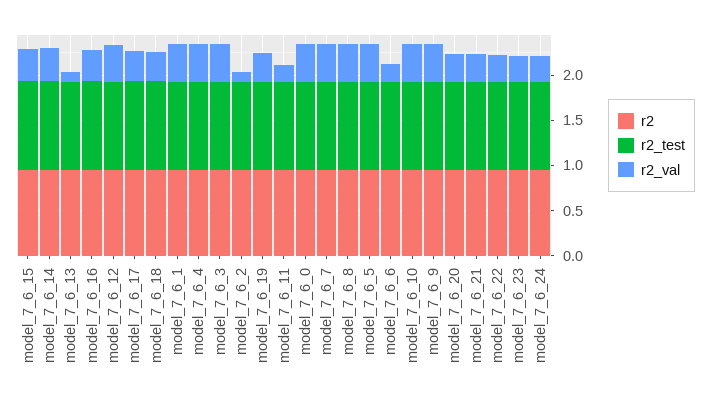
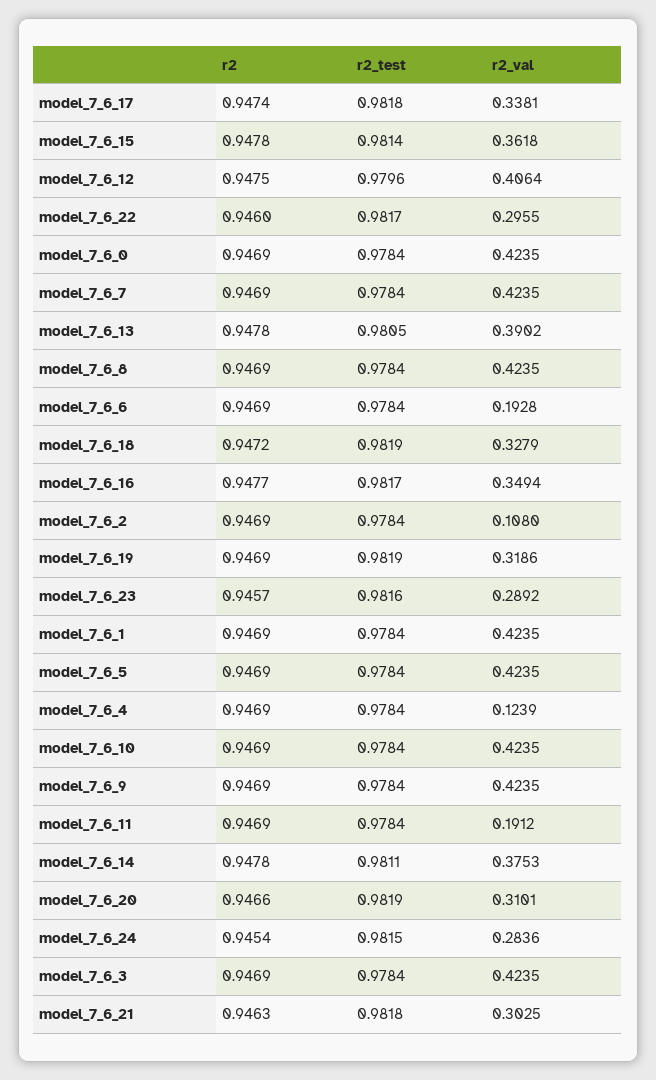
r2_val, model_7_6_13: 0.1 -> 0.3902
r2_val, model_7_6_4: 0.4 -> 0.1239

